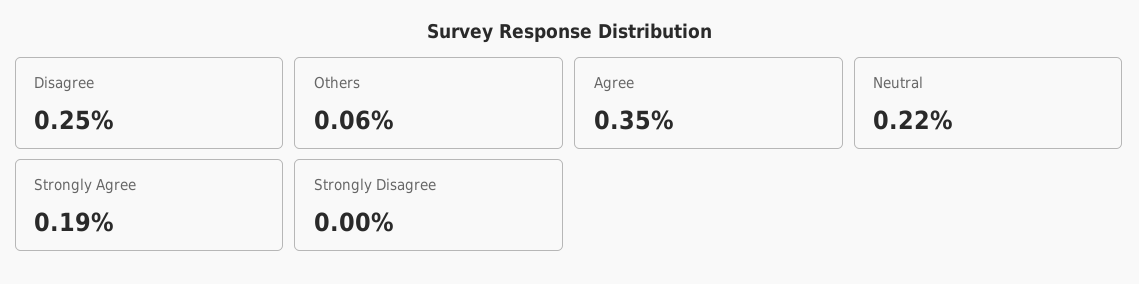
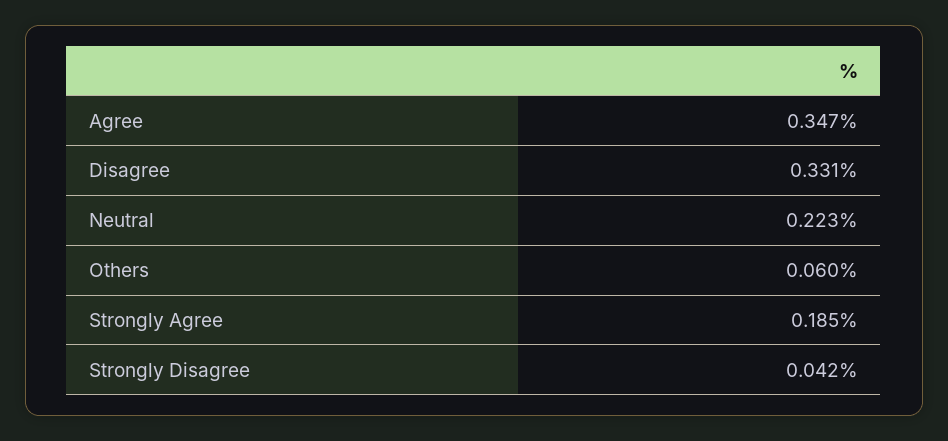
Disagree: 0.25 -> 0.331
Strongly Disagree: 0 -> 0.042

